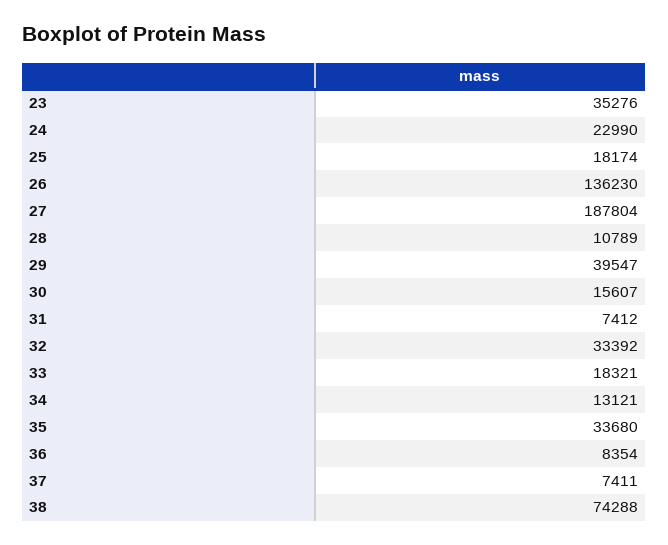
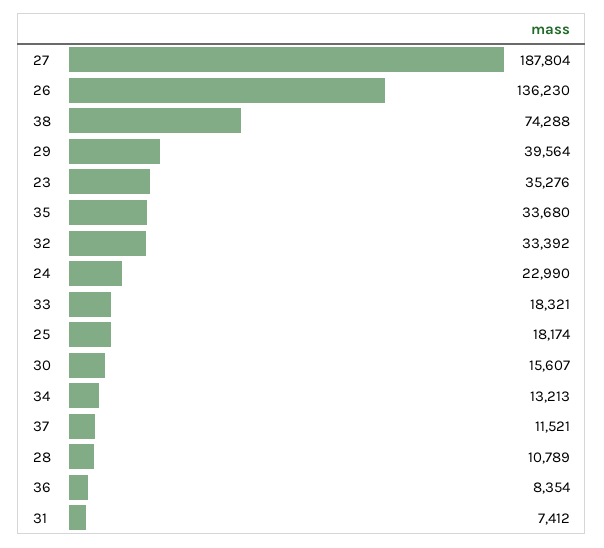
29: 39547 -> 39564
34: 13121 -> 13213
37: 7411 -> 11521

